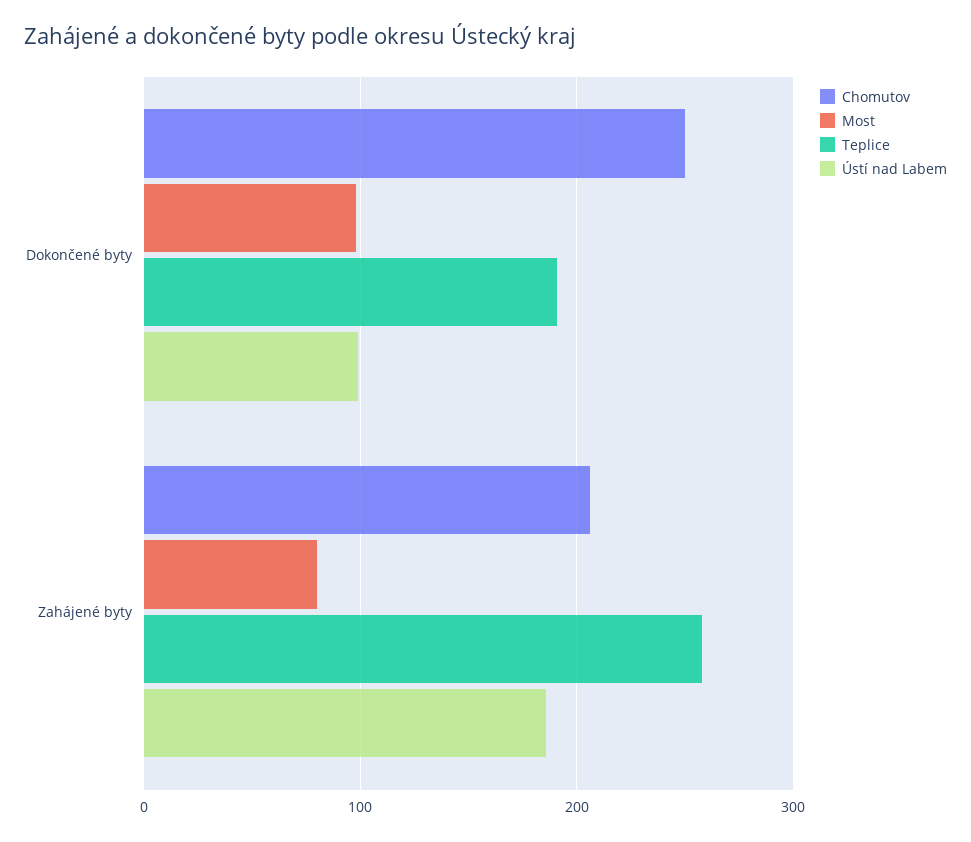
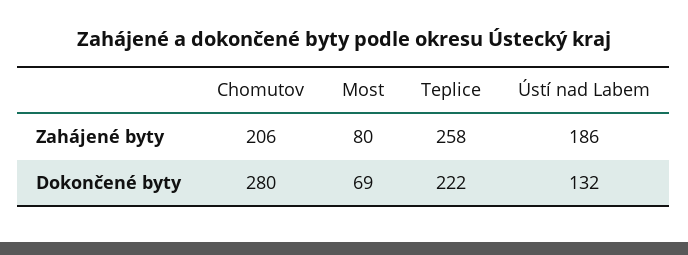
Chomutov, Dokončené byty: 250 -> 280
Most, Dokončené byty: 100 -> 69
Teplice, Dokončené byty: 190 -> 222
Ústí nad Labem, Dokončené byty: 100 -> 132

